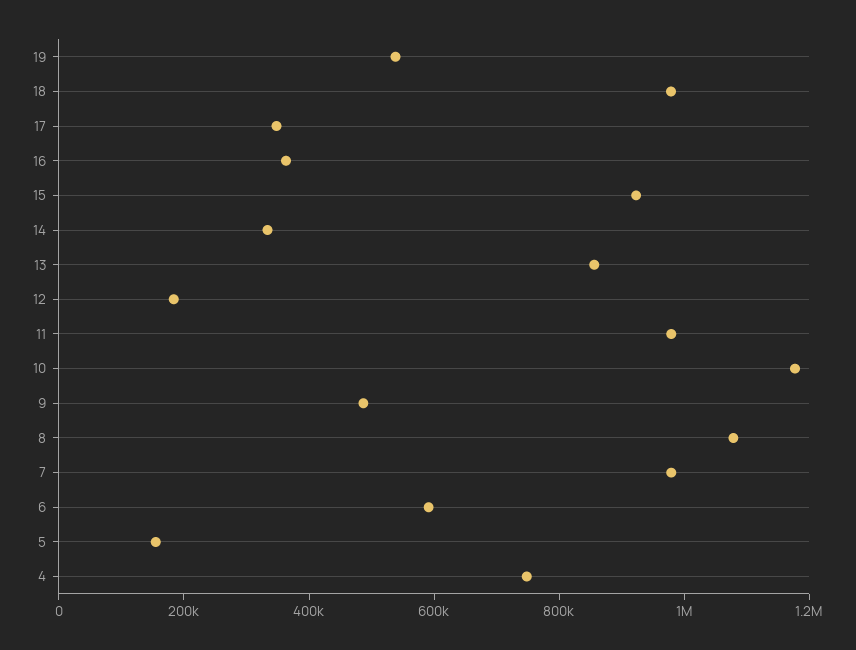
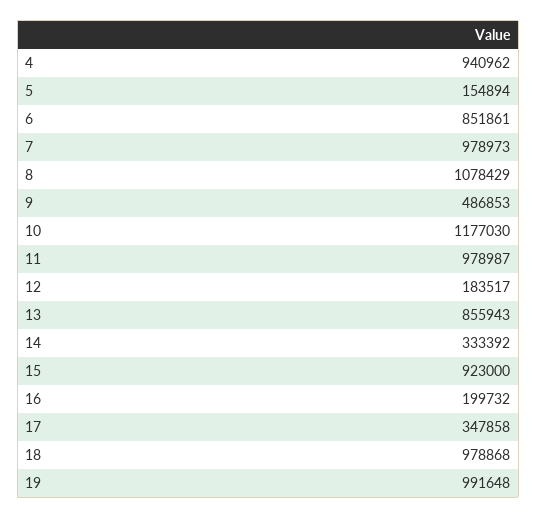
19: 550000 -> 991648
16: 350000 -> 199732
6: 600000 -> 851861
4: 750000 -> 940962

